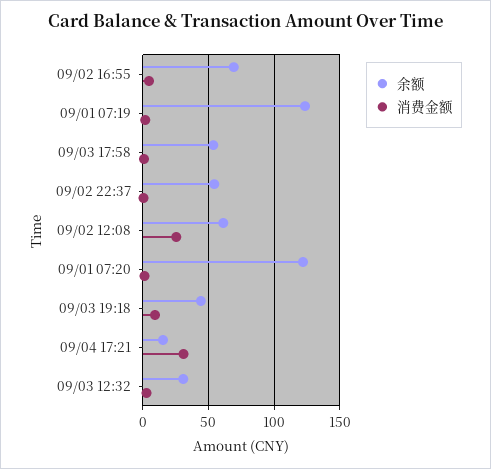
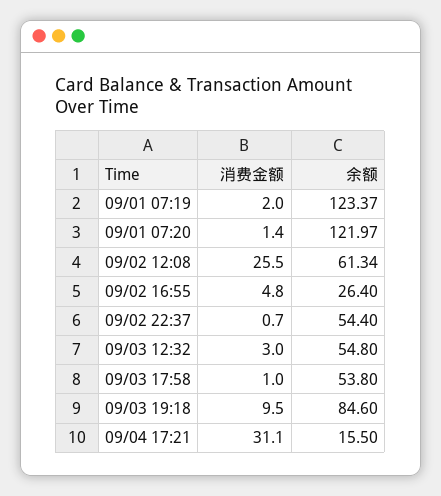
余额, 09/02 16:55: 70 -> 26.4
余额, 09/03 19:18: 45 -> 84.6
余额, 09/03 12:32: 30 -> 54.8

